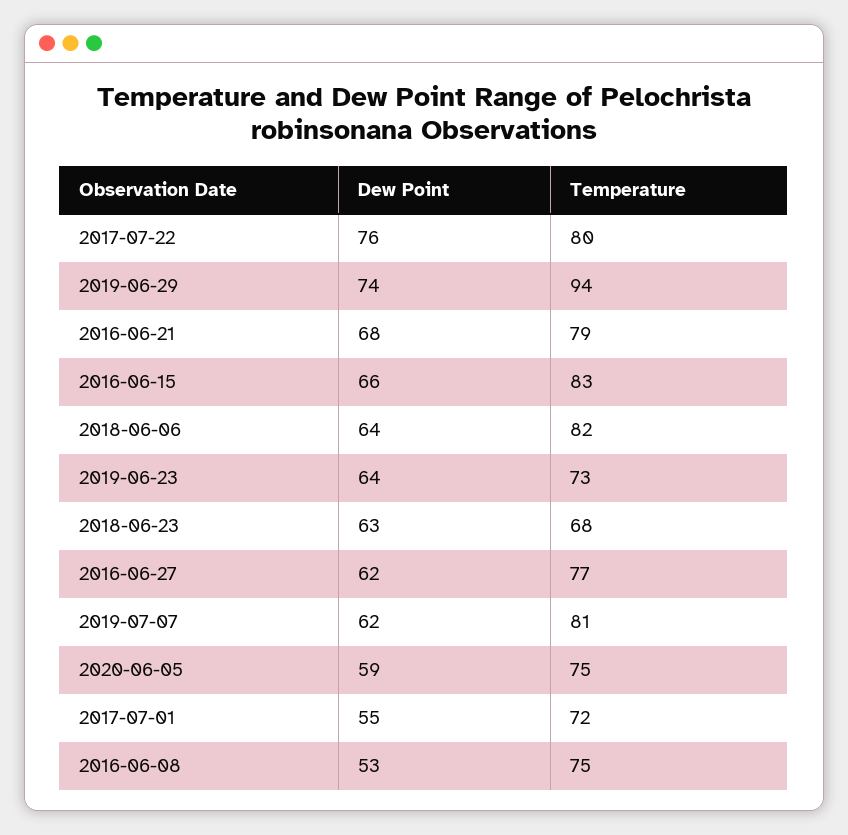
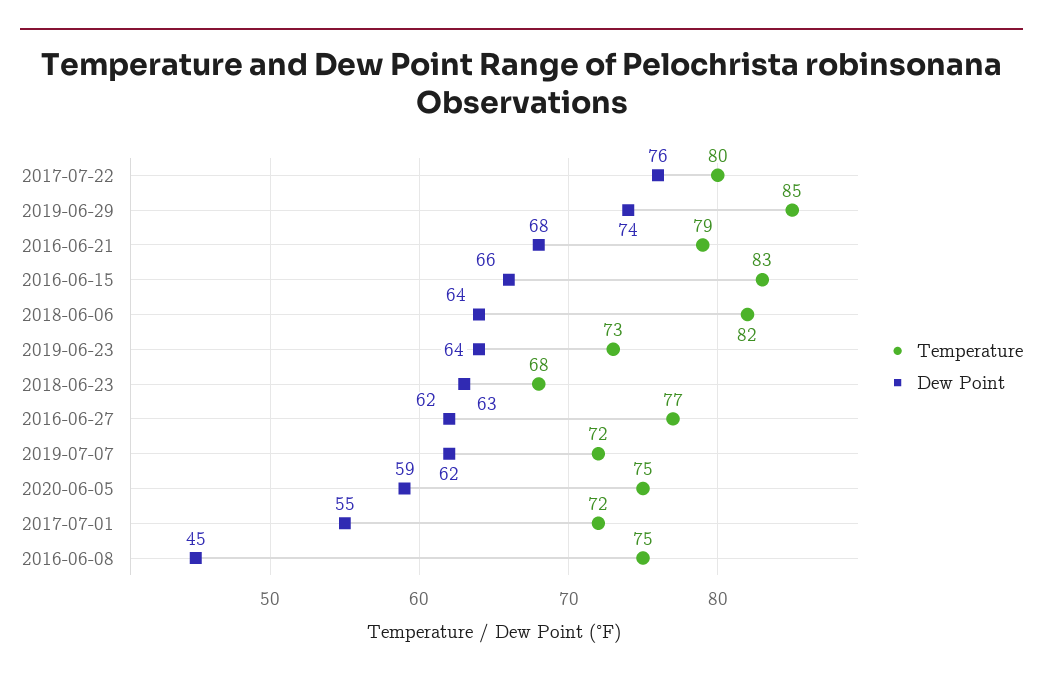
Temperature, 2019-06-29: 94 -> 85
Temperature, 2019-07-07: 81 -> 72
Dew Point, 2016-06-08: 53 -> 45

